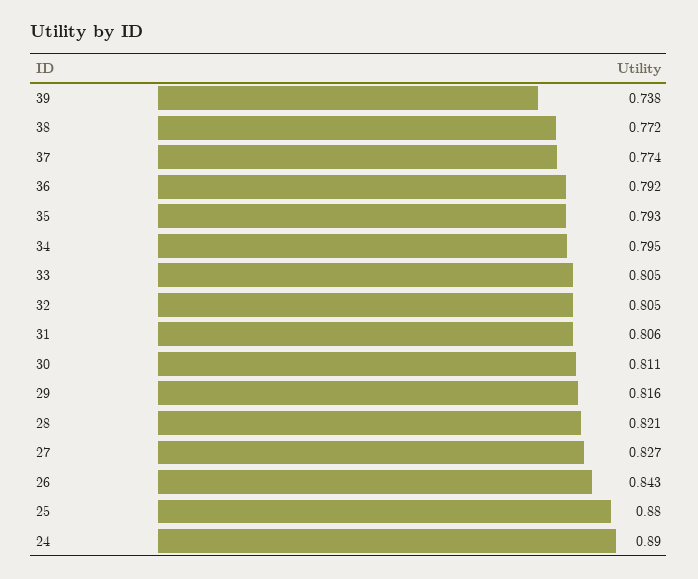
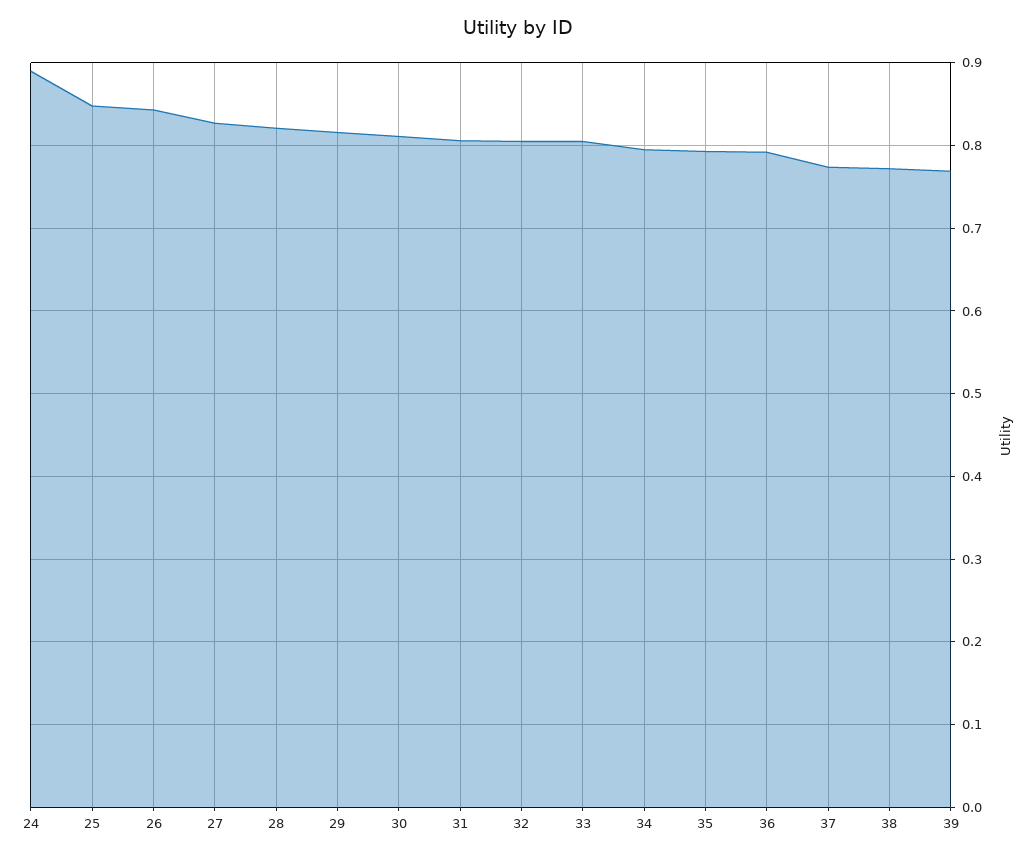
39: 0.738 -> 0.77
25: 0.88 -> 0.85

